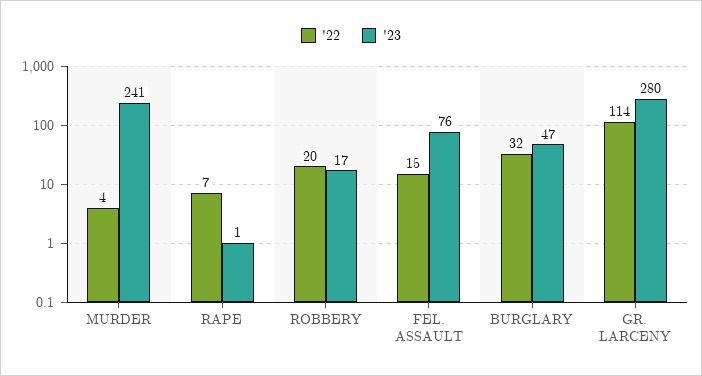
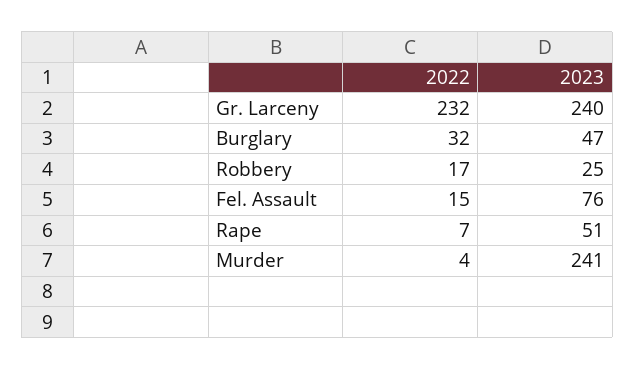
'23, RAPE: 1 -> 51
'22, ROBBERY: 20 -> 17
'23, ROBBERY: 17 -> 25
'22, GR. LARCENY: 114 -> 232
'23, GR. LARCENY: 280 -> 240

